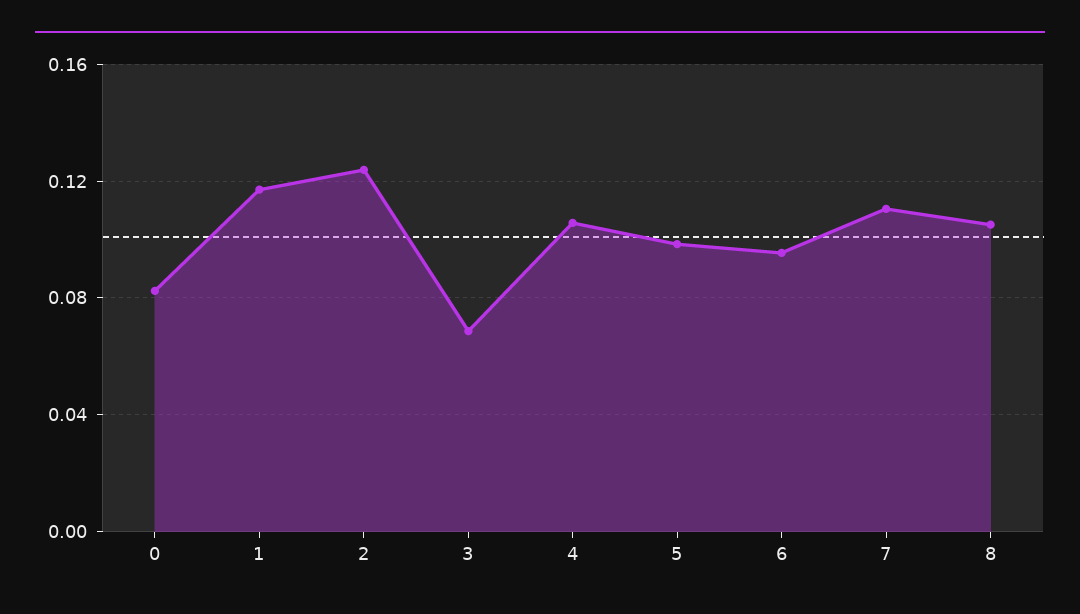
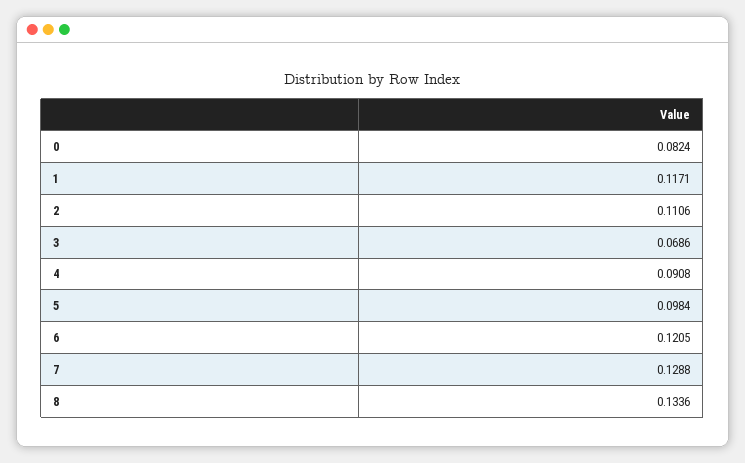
2: 0.125 -> 0.1106
4: 0.105 -> 0.0908
6: 0.095 -> 0.1205
7: 0.11 -> 0.1288
8: 0.105 -> 0.1336

